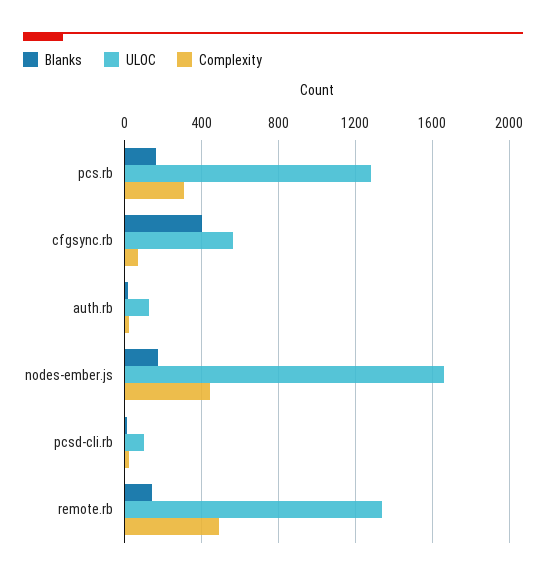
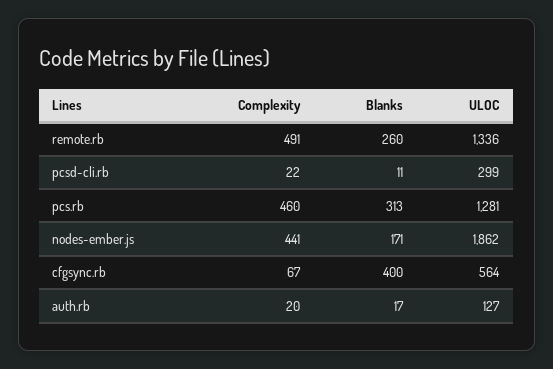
Blanks, pcs.rb: 150 -> 313
Complexity, pcs.rb: 300 -> 460
ULOC, nodes-ember.js: 1650 -> 1862
ULOC, pcsd-cli.rb: 100 -> 299
Blanks, remote.rb: 150 -> 260

